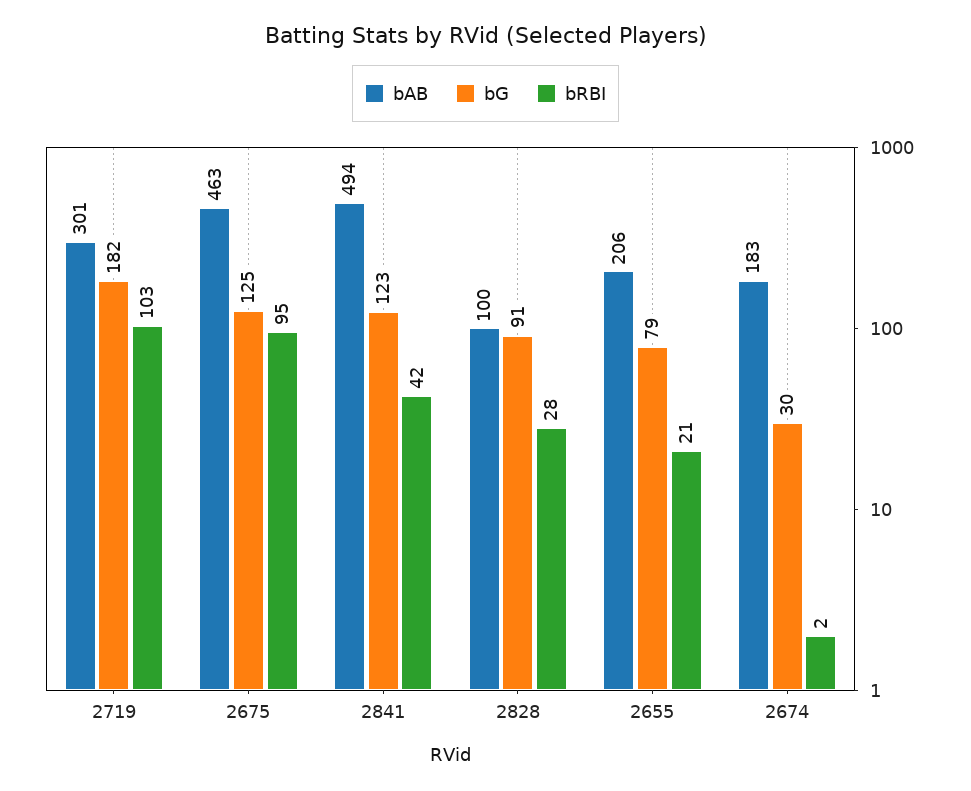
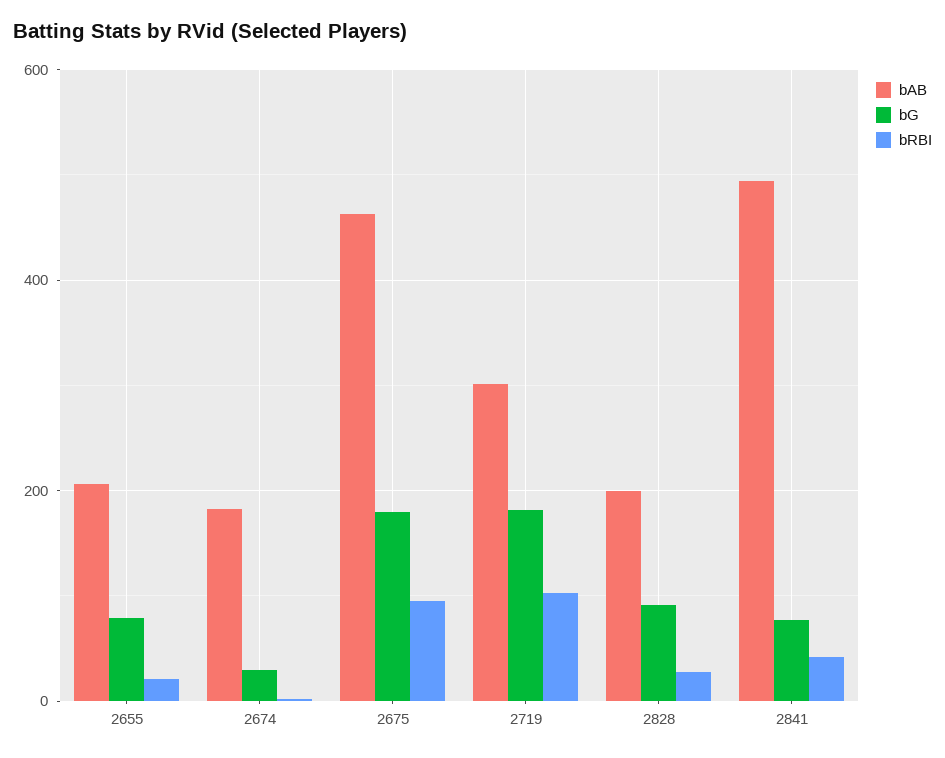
bG, 2675: 125 -> 180
bG, 2841: 123 -> 80
bAB, 2828: 100 -> 200

